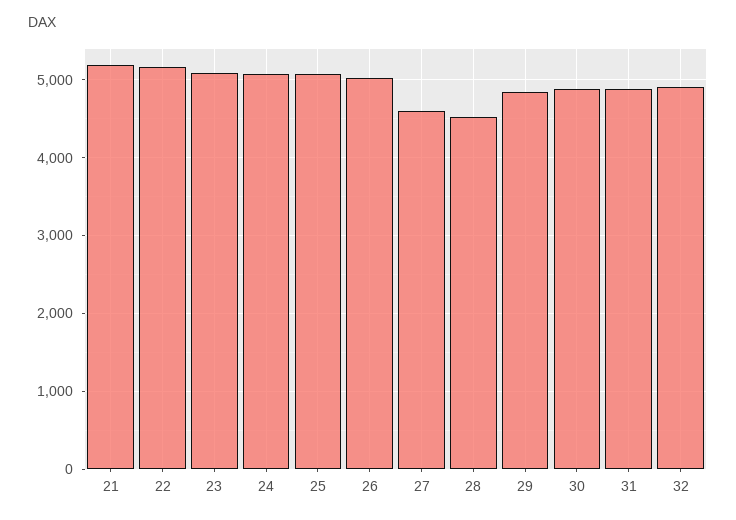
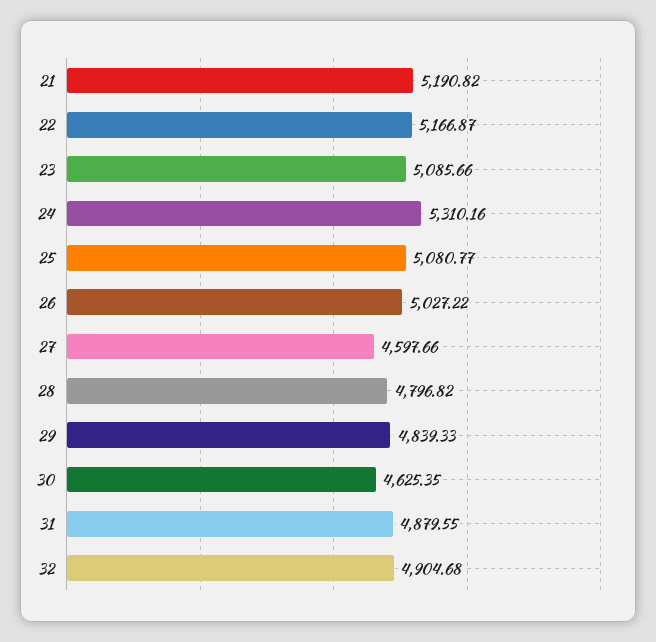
24: 5100 -> 5310.16
28: 4500 -> 4796.82
30: 4900 -> 4625.35

